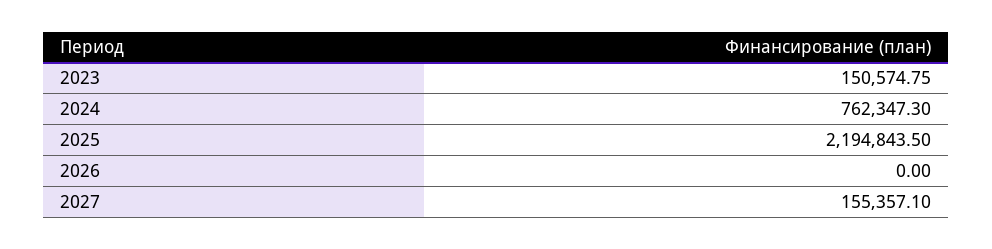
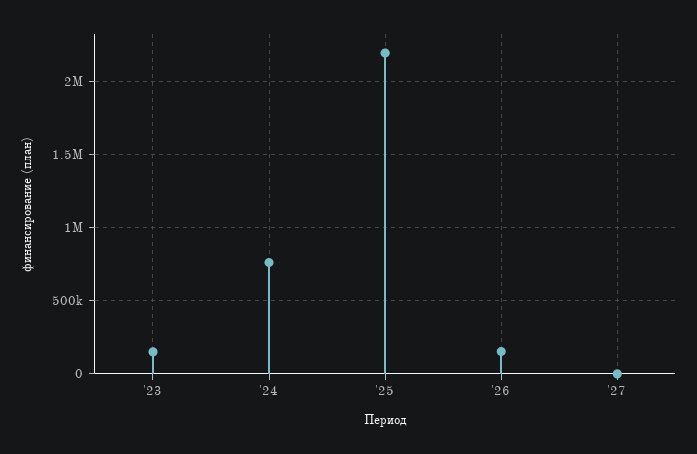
2026: 0 -> 150000
2027: 155357.1 -> 0

